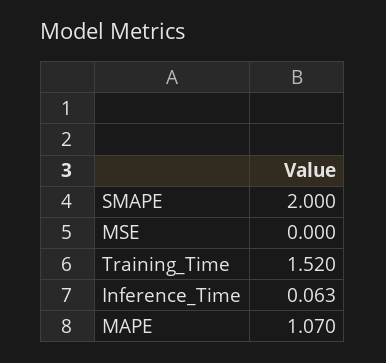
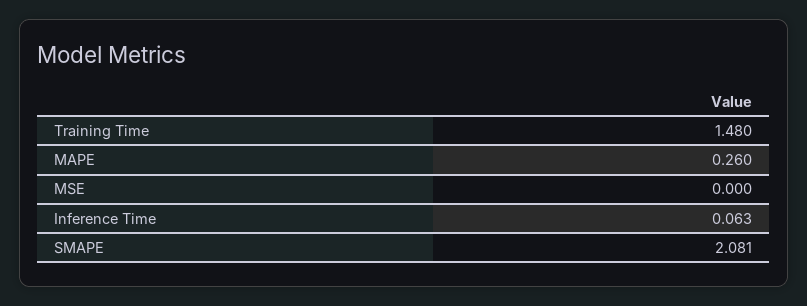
SMAPE: 2 -> 2.081
Training_Time: 1.52 -> 1.48
MAPE: 1.07 -> 0.26

